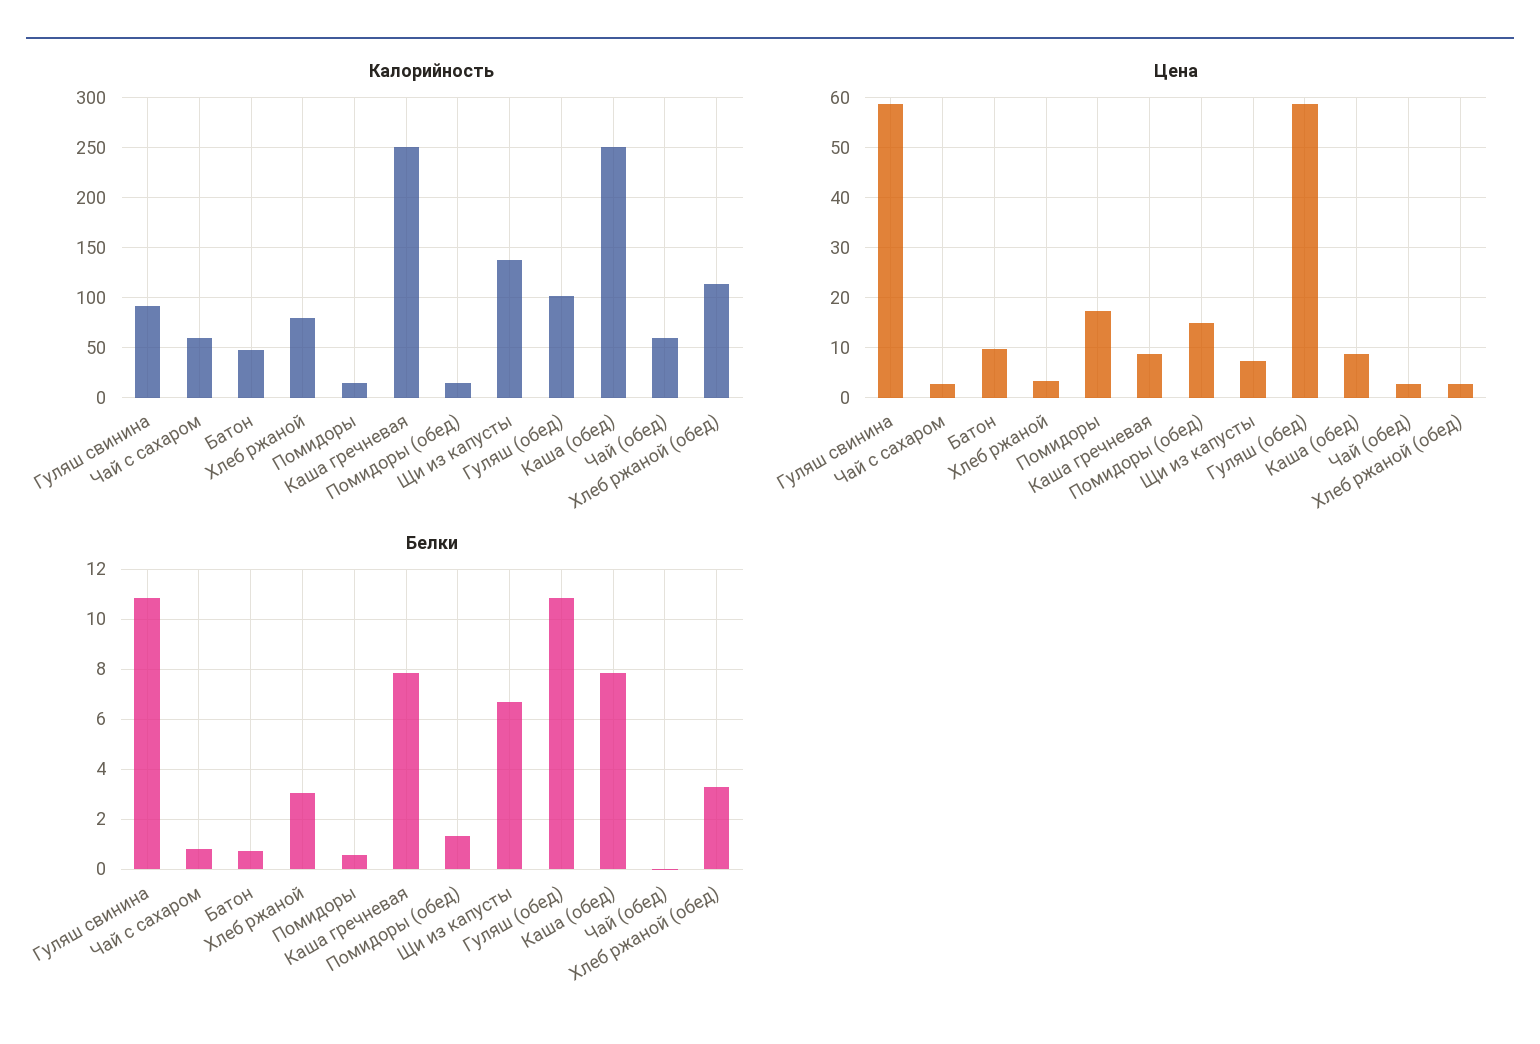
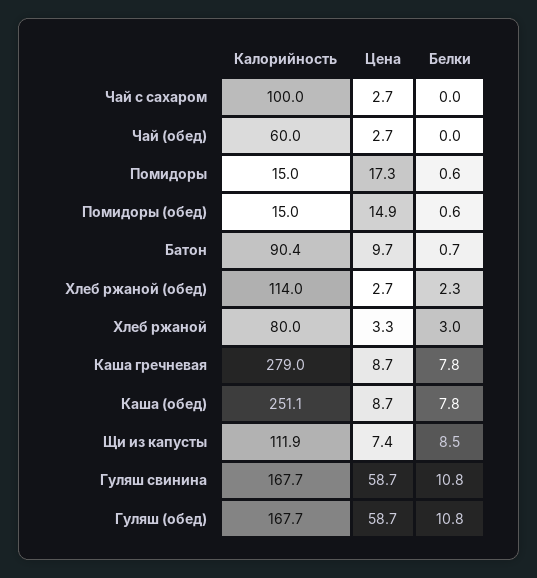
Калорийность, Гуляш свинина: 90 -> 167.7
Калорийность, Чай с сахаром: 60 -> 100
Калорийность, Батон: 50 -> 90.4
Калорийность, Каша гречневая: 250 -> 279
Калорийность, Щи из капусты: 140 -> 111.9
Калорийность, Гуляш (обед): 100 -> 167.7
Белки, Чай с сахаром: 0.75 -> 0
Белки, Помидоры (обед): 1.25 -> 0.6
Белки, Щи из капусты: 6.75 -> 8.5
Белки, Хлеб ржаной (обед): 3.25 -> 2.3

